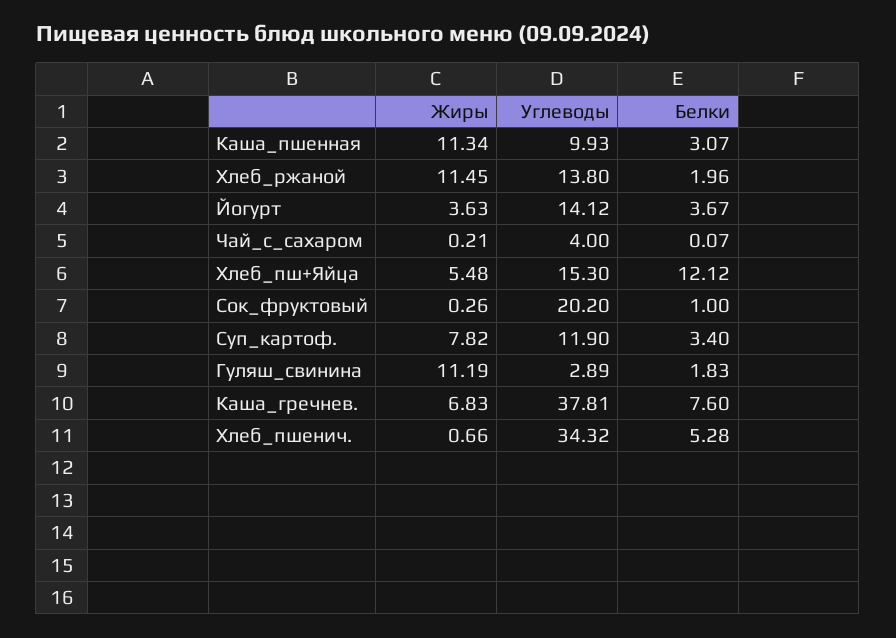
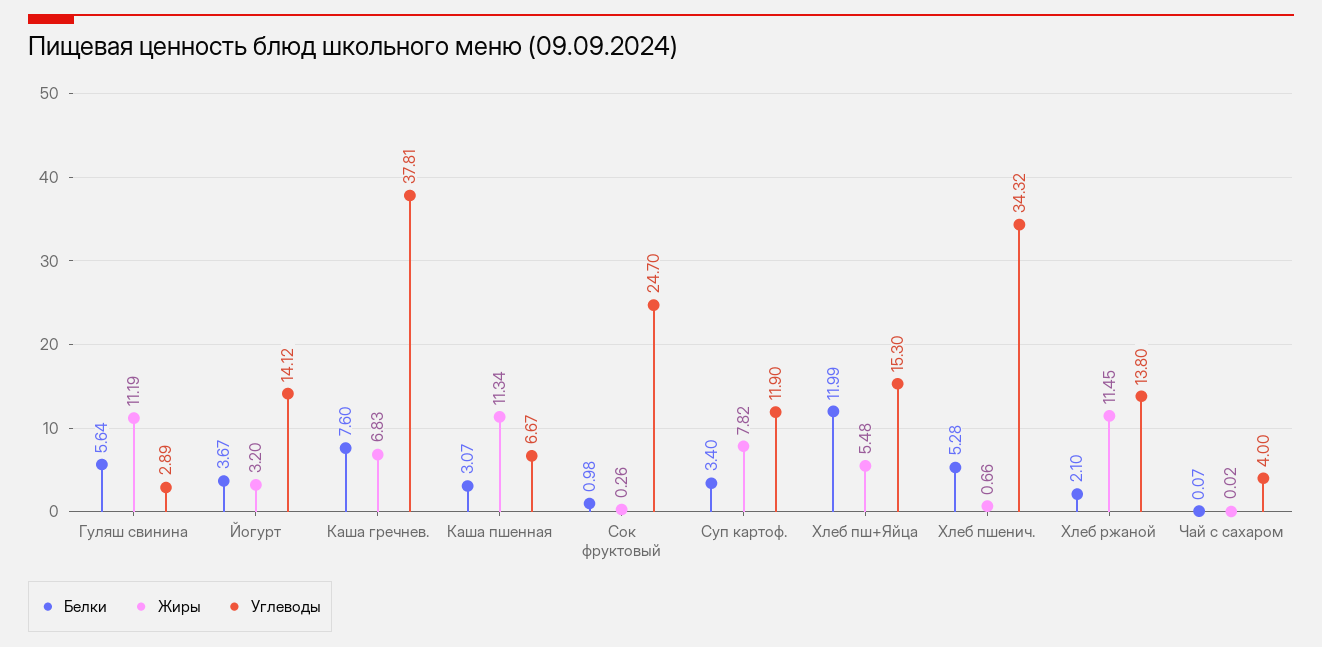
Углеводы, Каша_пшенная: 9.93 -> 6.67
Белки, Хлеб_ржаной: 1.96 -> 2.1
Жиры, Йогурт: 3.63 -> 3.2
Жиры, Чай_с_сахаром: 0.21 -> 0.02
Белки, Хлеб_пш+Яйца: 12.12 -> 11.99
Углеводы, Сок_фруктовый: 20.2 -> 24.7
Белки, Сок_фруктовый: 1 -> 0.98
Белки, Гуляш_свинина: 1.83 -> 5.64

